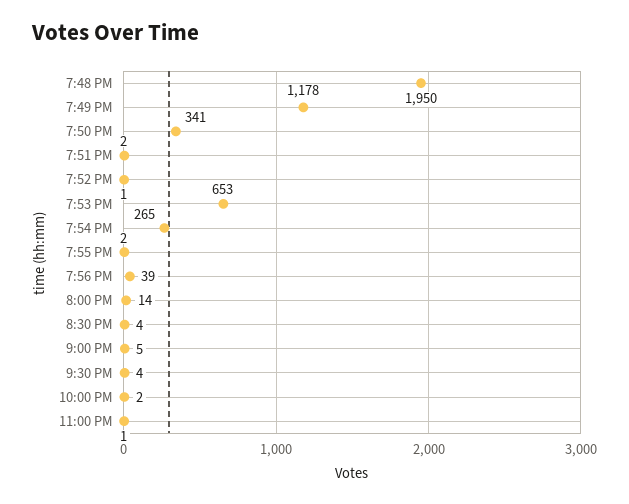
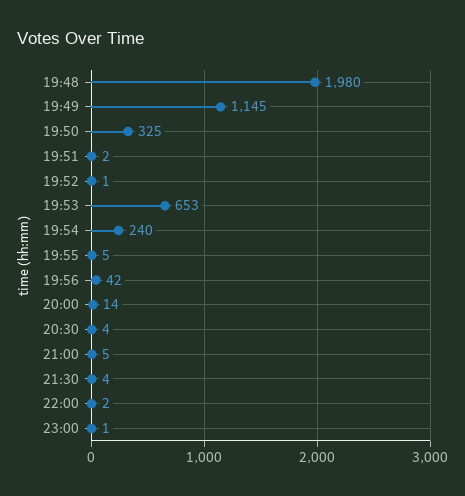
7:48 PM: 1950 -> 1980
7:49 PM: 1178 -> 1145
7:50 PM: 341 -> 325
7:54 PM: 265 -> 240
7:55 PM: 2 -> 5
7:56 PM: 39 -> 42

